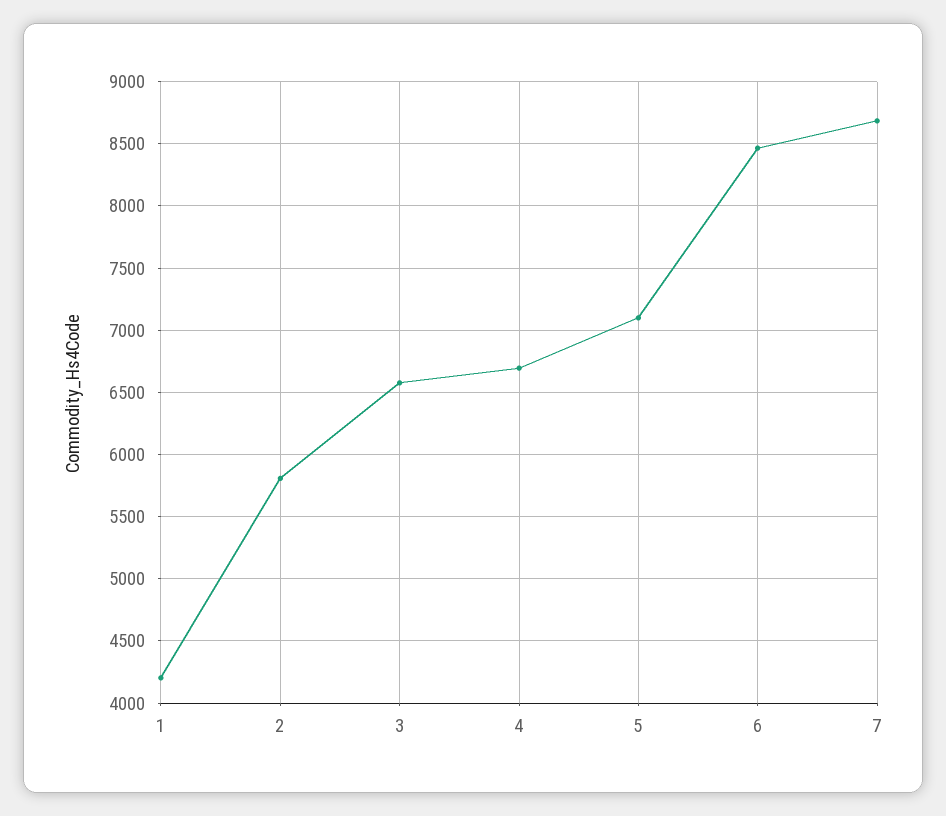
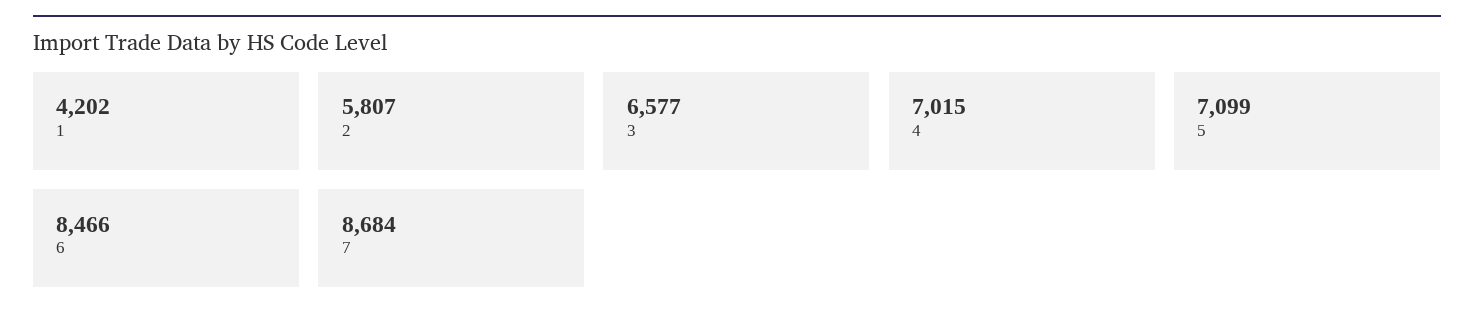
4: 6700 -> 7015

